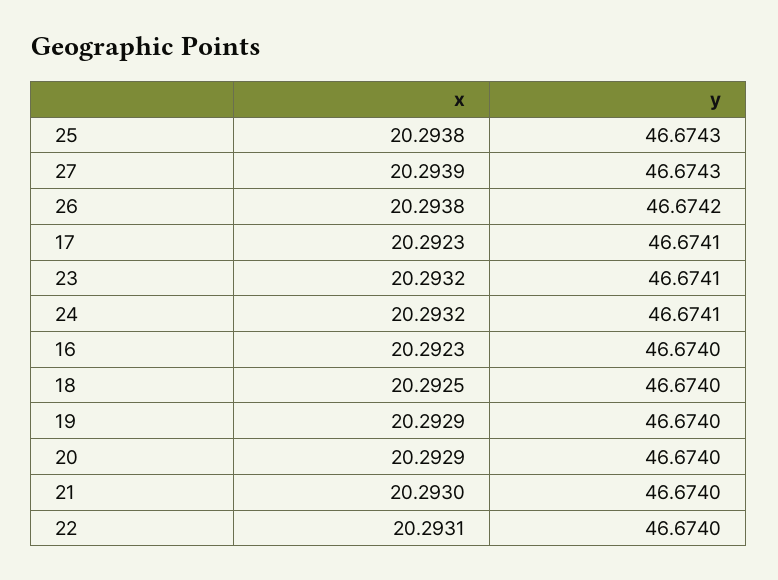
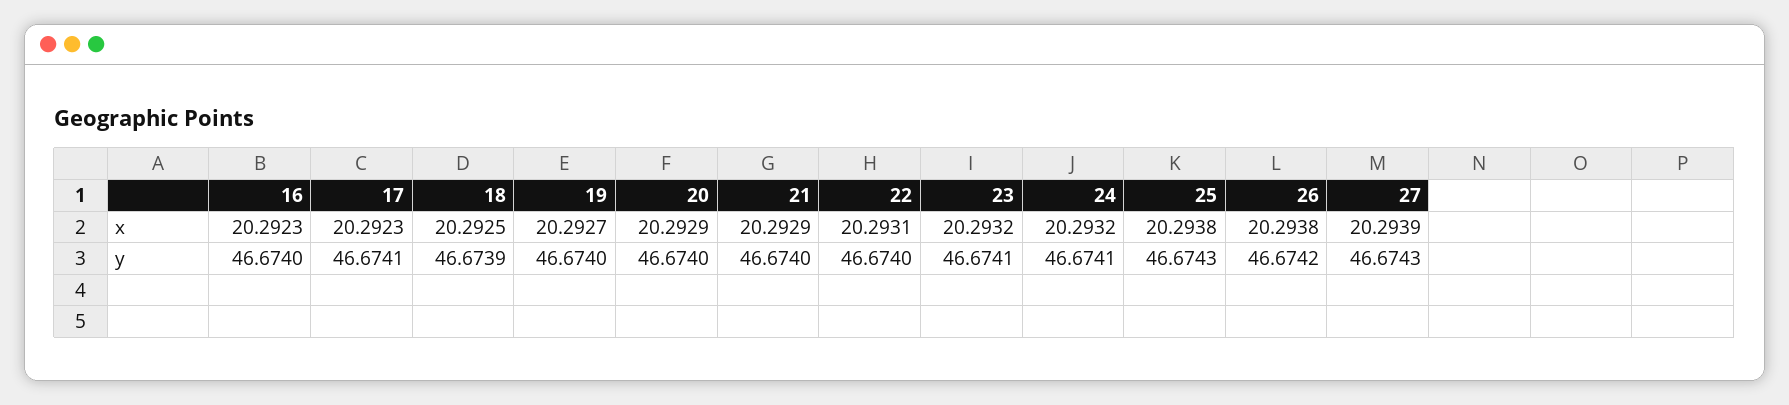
y, 18: 46.674 -> 46.6739
x, 19: 20.2929 -> 20.2927
x, 21: 20.293 -> 20.2929

